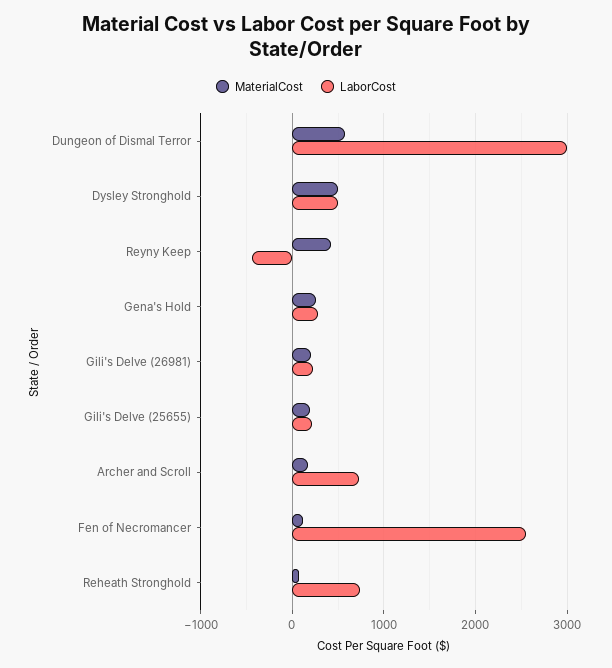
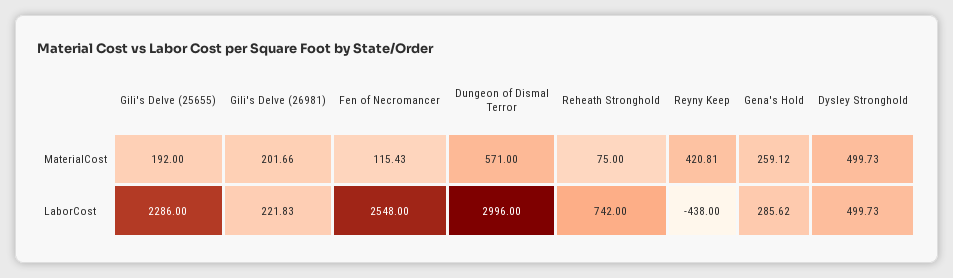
LaborCost, Gili's Delve (25655): 200 -> 2286
MaterialCost, Archer and Scroll: 200 -> none
LaborCost, Archer and Scroll: 700 -> none

